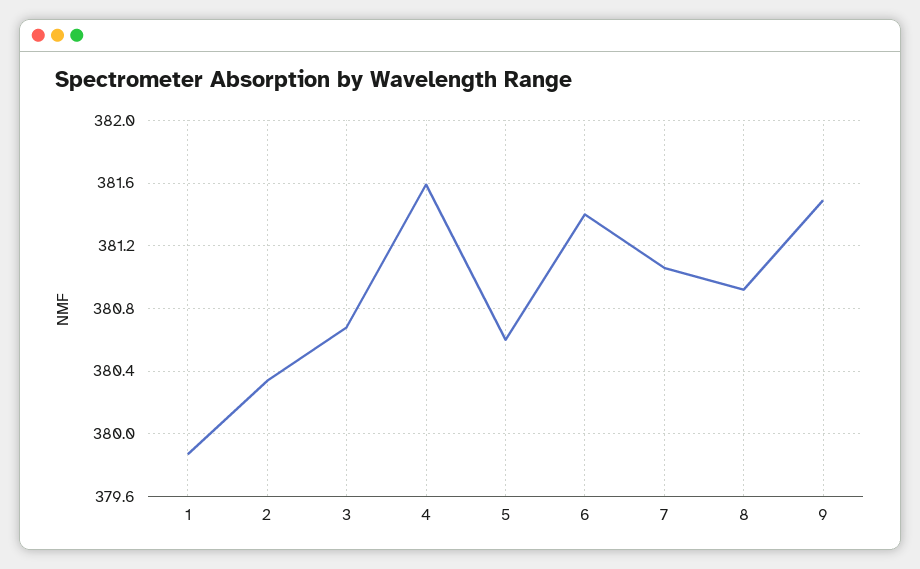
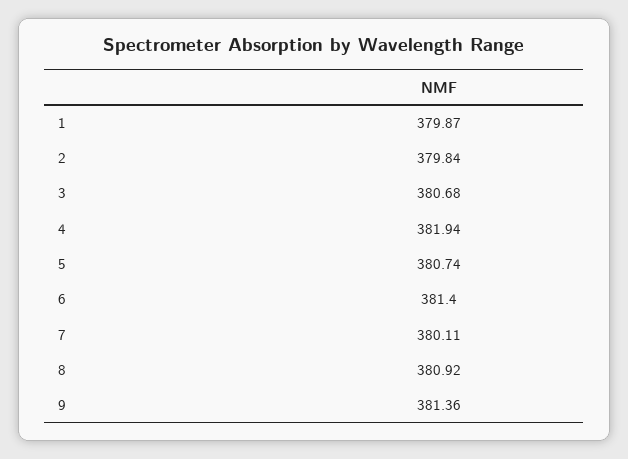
2: 380.35 -> 379.84
4: 381.6 -> 381.94
5: 380.6 -> 380.74
7: 381.05 -> 380.11
9: 381.5 -> 381.36

